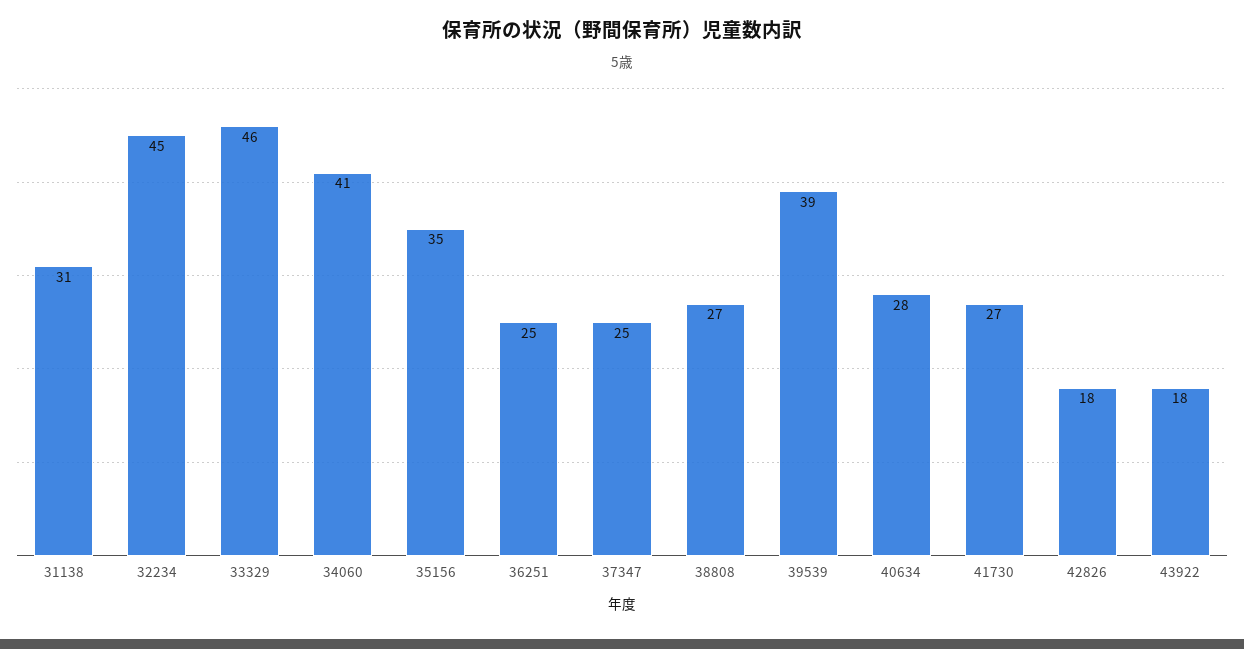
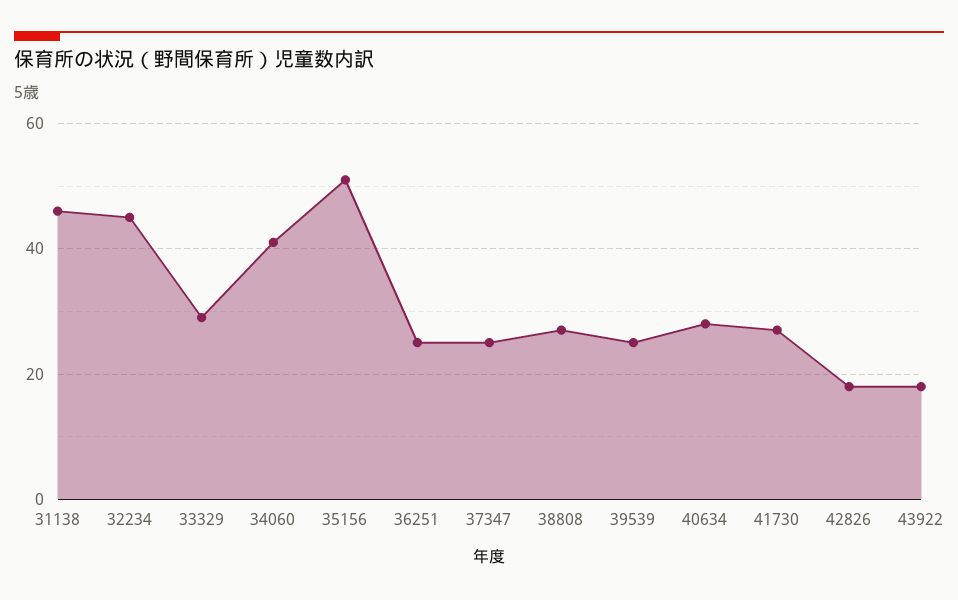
31138: 31 -> 45
33329: 46 -> 30
35156: 35 -> 50
39539: 39 -> 25

